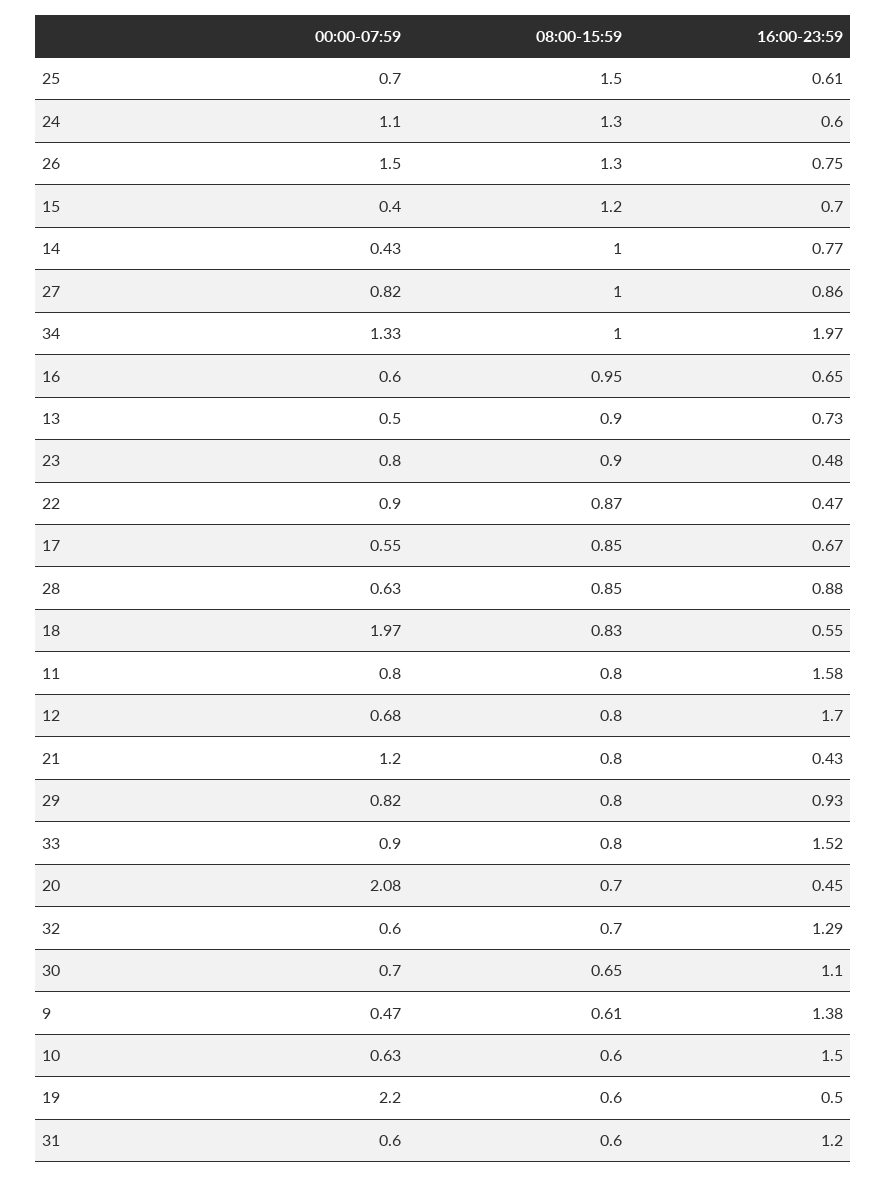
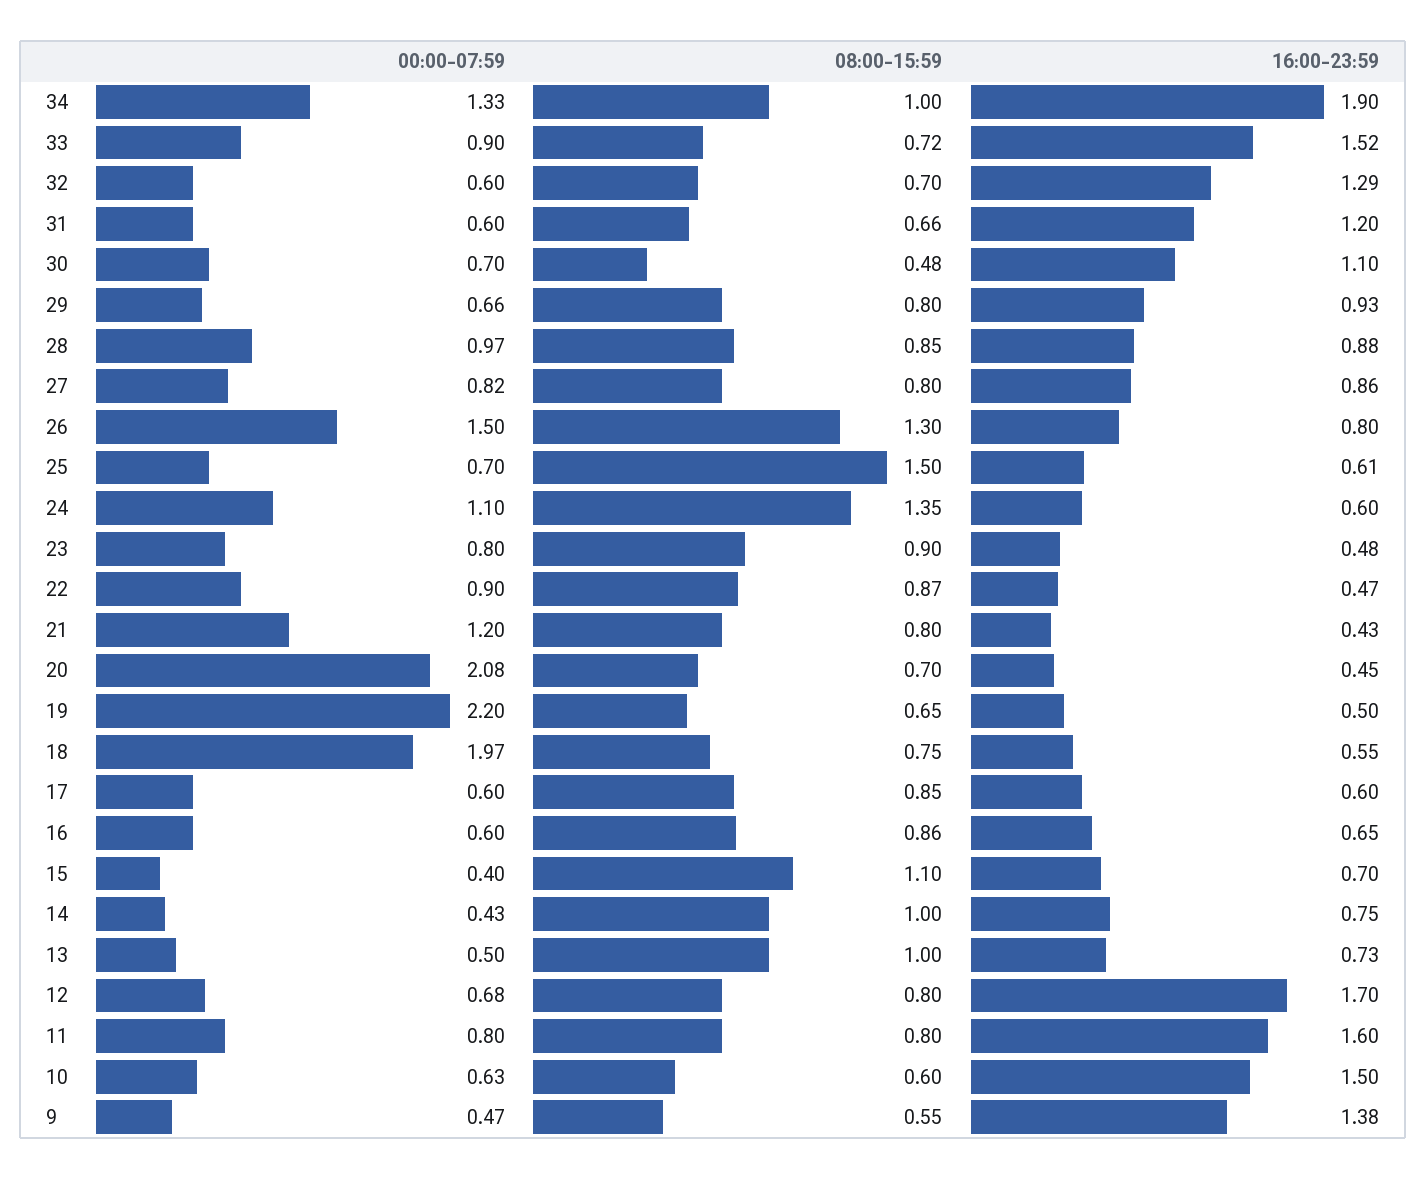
08:00-15:59, 24: 1.3 -> 1.35
16:00-23:59, 26: 0.75 -> 0.8
08:00-15:59, 15: 1.2 -> 1.1
16:00-23:59, 14: 0.77 -> 0.75
08:00-15:59, 27: 1 -> 0.8
16:00-23:59, 34: 1.97 -> 1.9
08:00-15:59, 16: 0.95 -> 0.86
08:00-15:59, 13: 0.9 -> 1
00:00-07:59, 17: 0.55 -> 0.6
16:00-23:59, 17: 0.67 -> 0.6
00:00-07:59, 28: 0.63 -> 0.97
08:00-15:59, 18: 0.83 -> 0.75
16:00-23:59, 11: 1.58 -> 1.6
00:00-07:59, 29: 0.82 -> 0.66
08:00-15:59, 33: 0.8 -> 0.72
08:00-15:59, 30: 0.65 -> 0.48
08:00-15:59, 9: 0.61 -> 0.55
08:00-15:59, 19: 0.6 -> 0.65
08:00-15:59, 31: 0.6 -> 0.66

